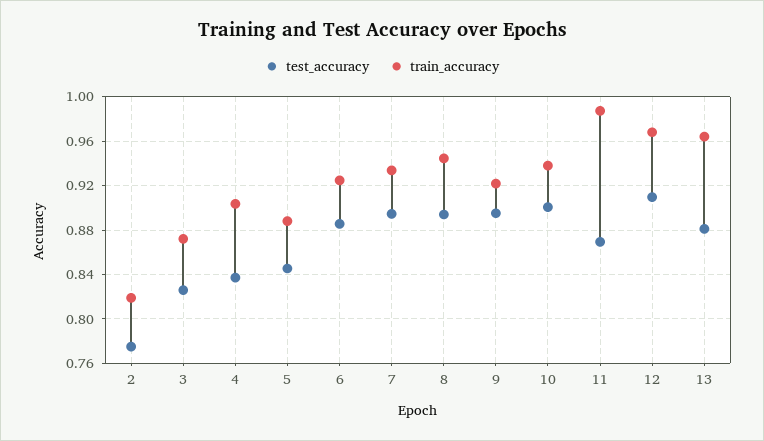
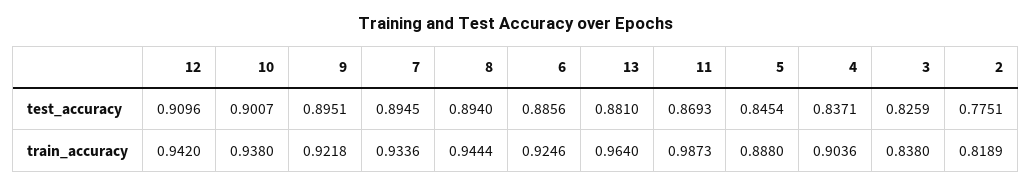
train_accuracy, 3: 0.87 -> 0.838
train_accuracy, 12: 0.97 -> 0.942

